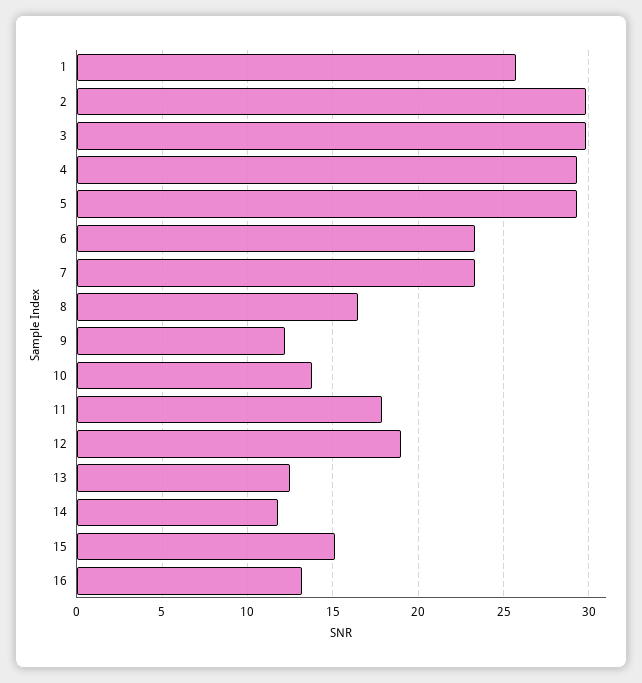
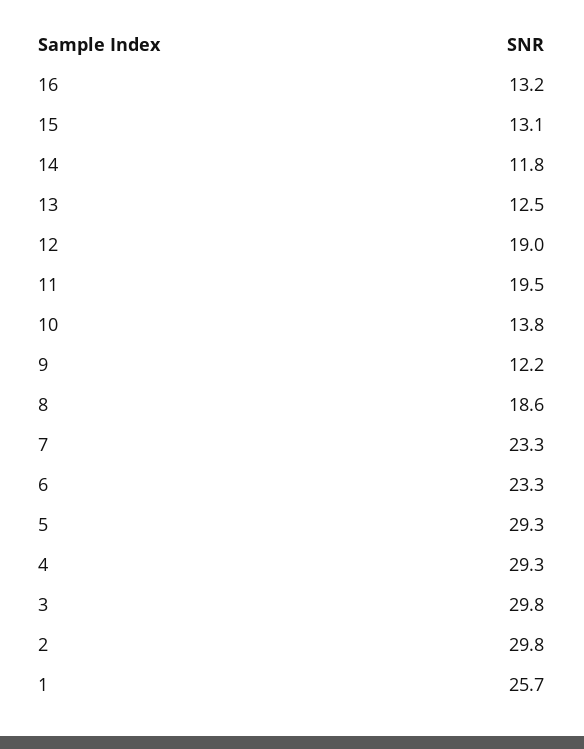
8: 16.5 -> 18.6
11: 18 -> 19.5
15: 15 -> 13.1

